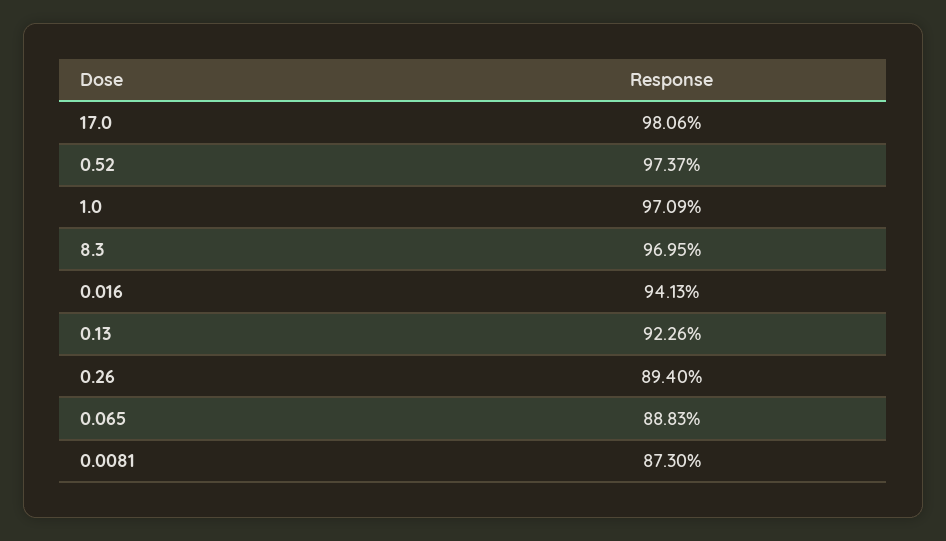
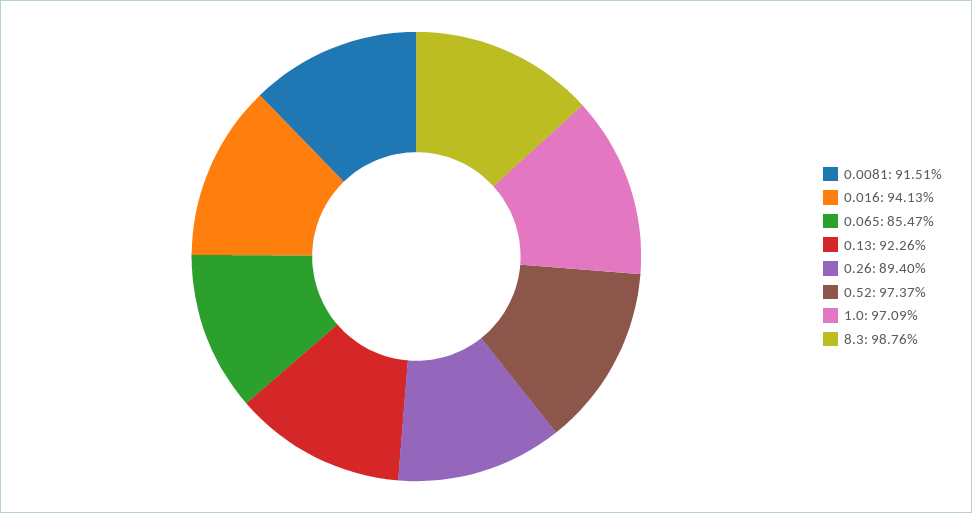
17.0: 98.06 -> none
8.3: 96.95 -> 98.76
0.065: 88.83 -> 85.47
0.0081: 87.3 -> 91.51

